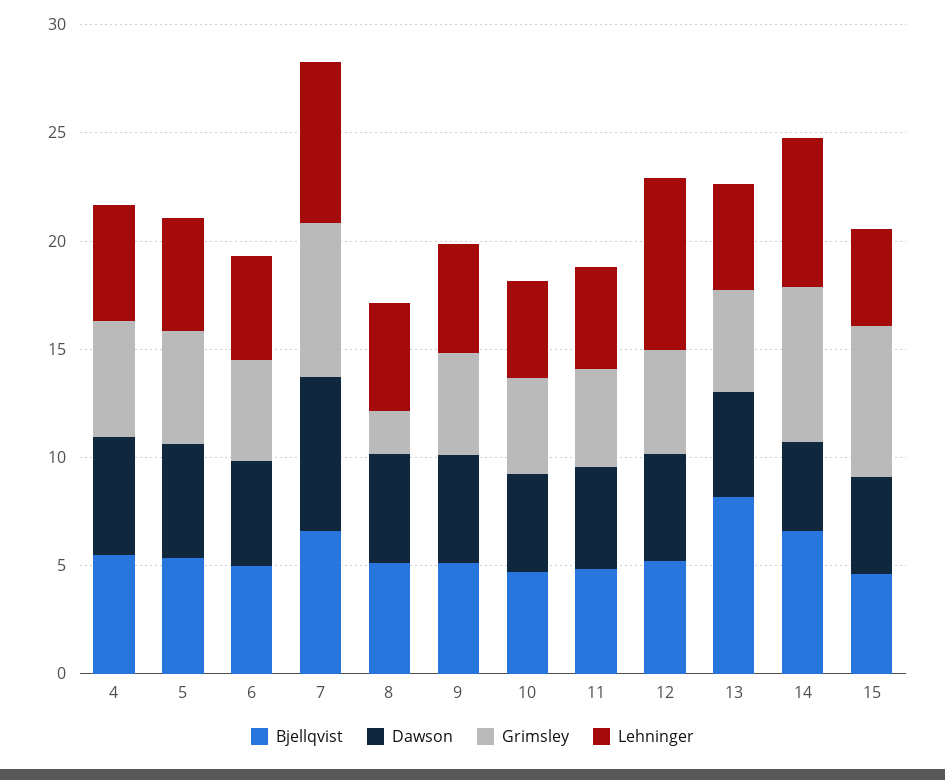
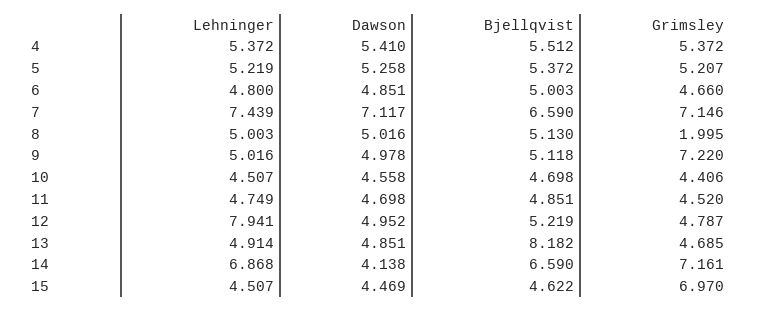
Grimsley, 9: 5 -> 7.22

